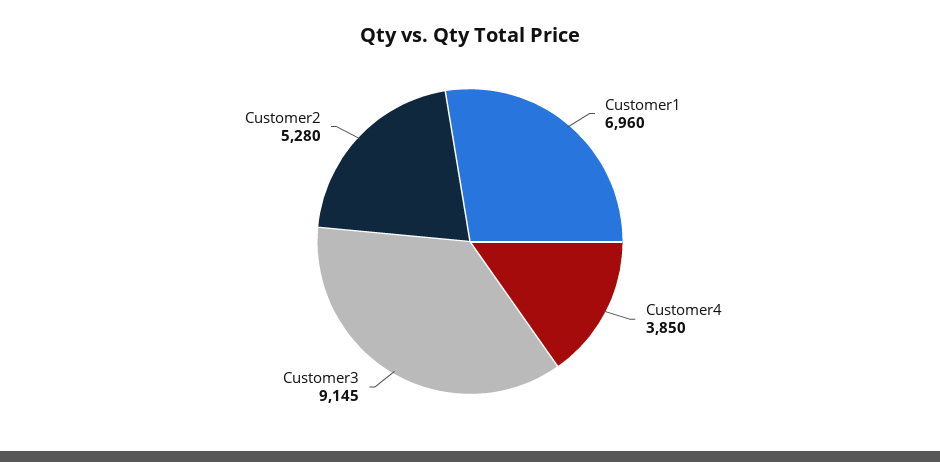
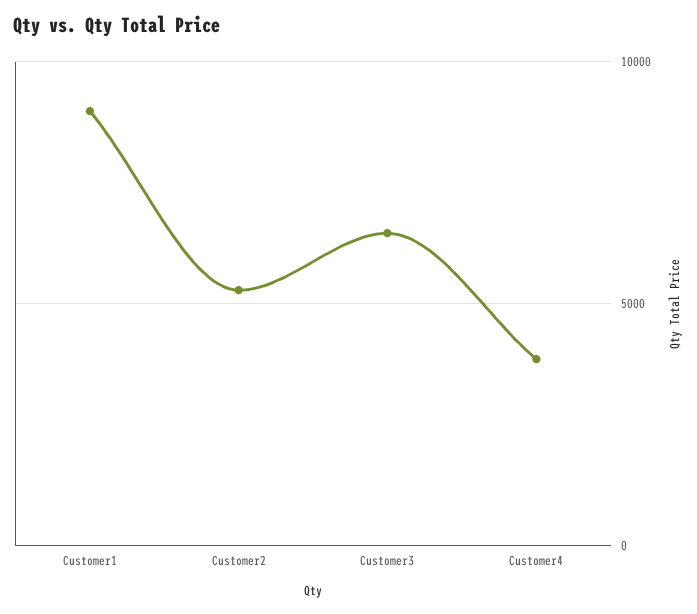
Customer1: 6960 -> 9000
Customer3: 9145 -> 6500

